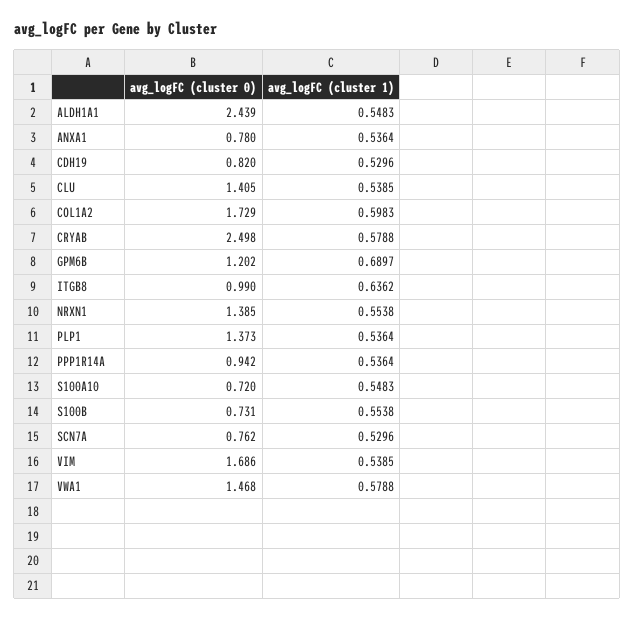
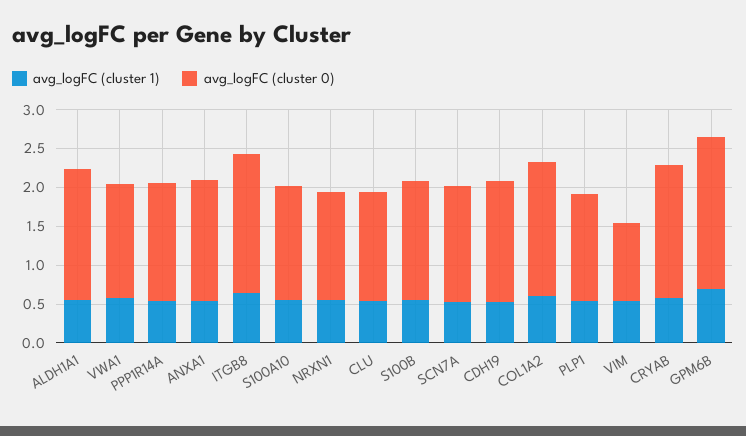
avg_logFC (cluster 0), ALDH1A1: 2.439 -> 1.75
avg_logFC (cluster 0), ANXA1: 0.78 -> 1.5
avg_logFC (cluster 0), CDH19: 0.82 -> 1.5
avg_logFC (cluster 0), CRYAB: 2.498 -> 1.75
avg_logFC (cluster 0), GPM6B: 1.202 -> 2
avg_logFC (cluster 0), ITGB8: 0.99 -> 1.75
avg_logFC (cluster 0), PPP1R14A: 0.942 -> 1.5
avg_logFC (cluster 0), S100A10: 0.72 -> 1.5
avg_logFC (cluster 0), S100B: 0.731 -> 1.5
avg_logFC (cluster 0), SCN7A: 0.762 -> 1.5
avg_logFC (cluster 0), VIM: 1.686 -> 1

